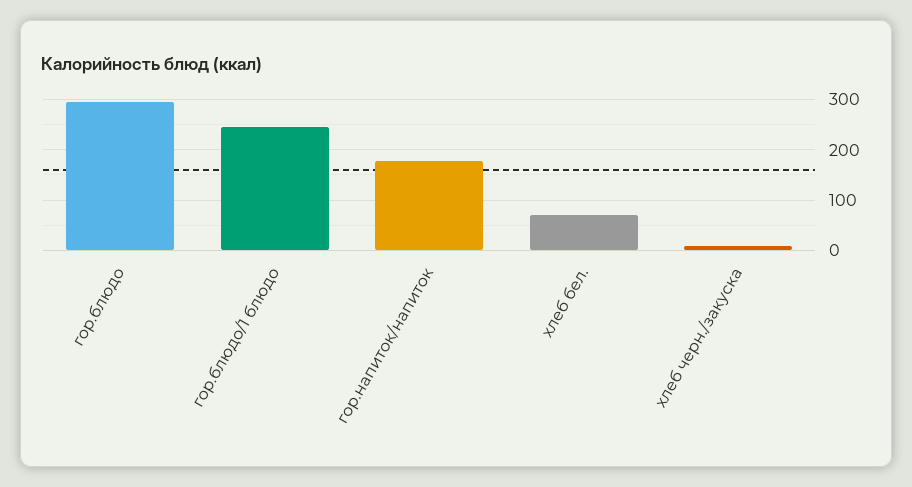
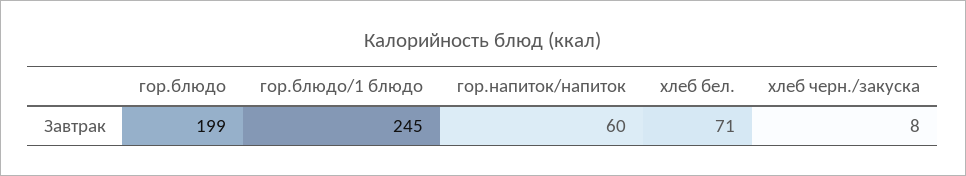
гор.блюдо: 300 -> 199
гор.напиток/напиток: 180 -> 60

